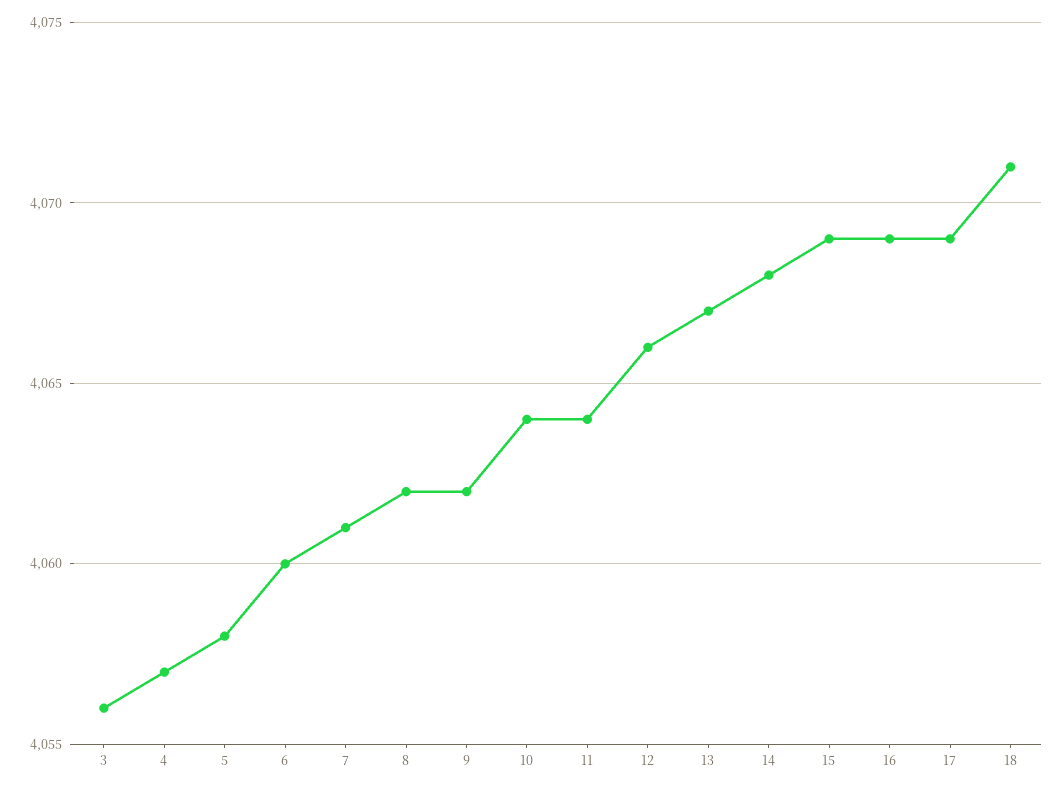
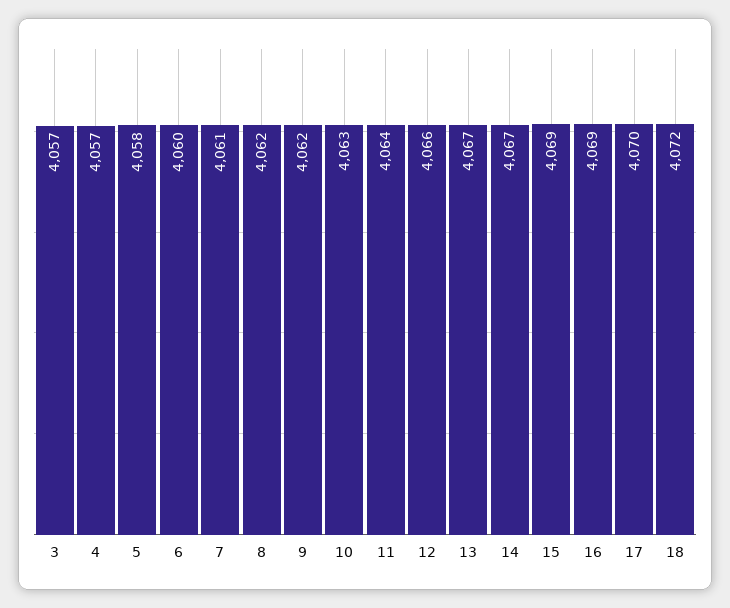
3: 4056 -> 4057
10: 4064 -> 4063
14: 4068 -> 4067
17: 4069 -> 4070
18: 4071 -> 4072

